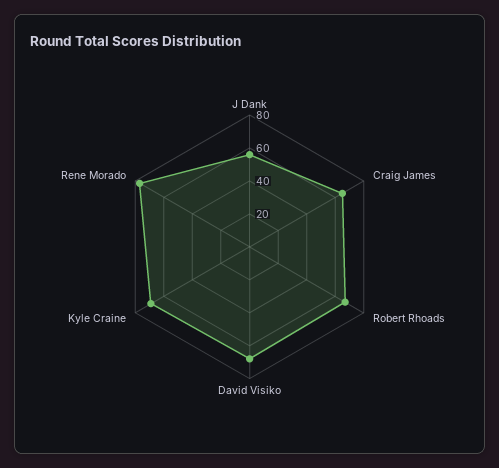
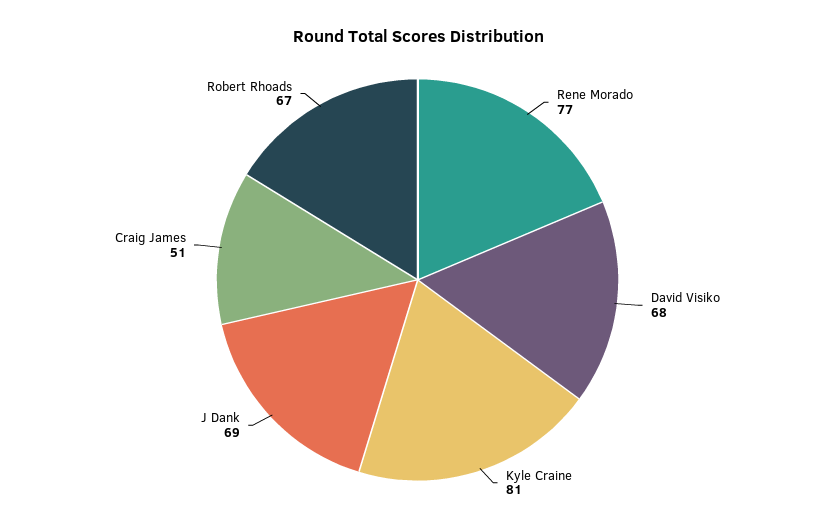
J Dank: 55 -> 69
Craig James: 65 -> 51
Kyle Craine: 70 -> 81

